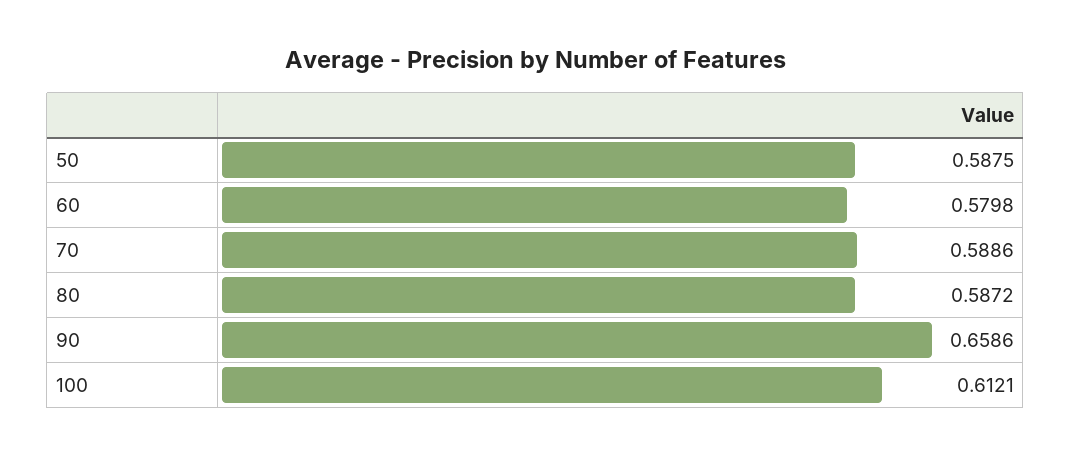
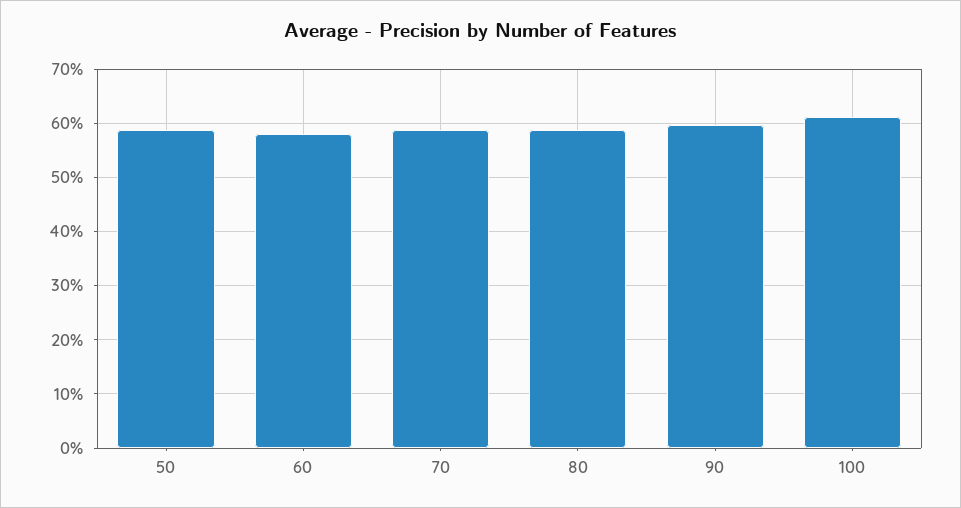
90: 0.6586 -> 0.6

